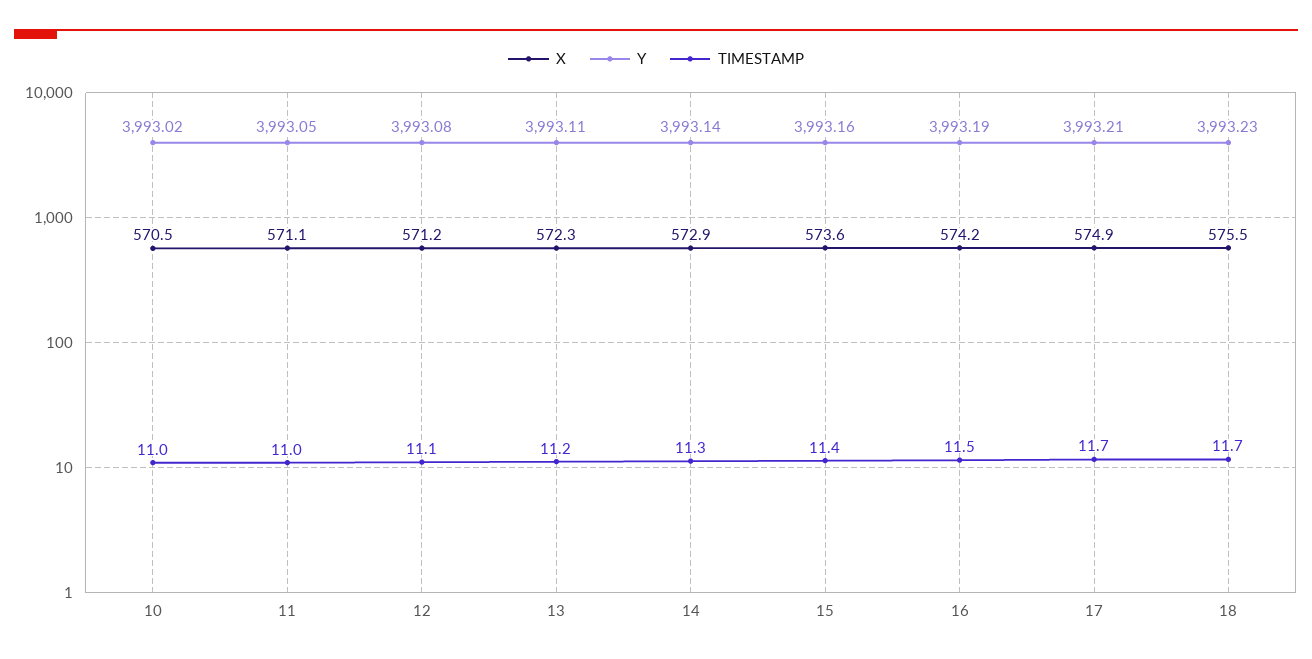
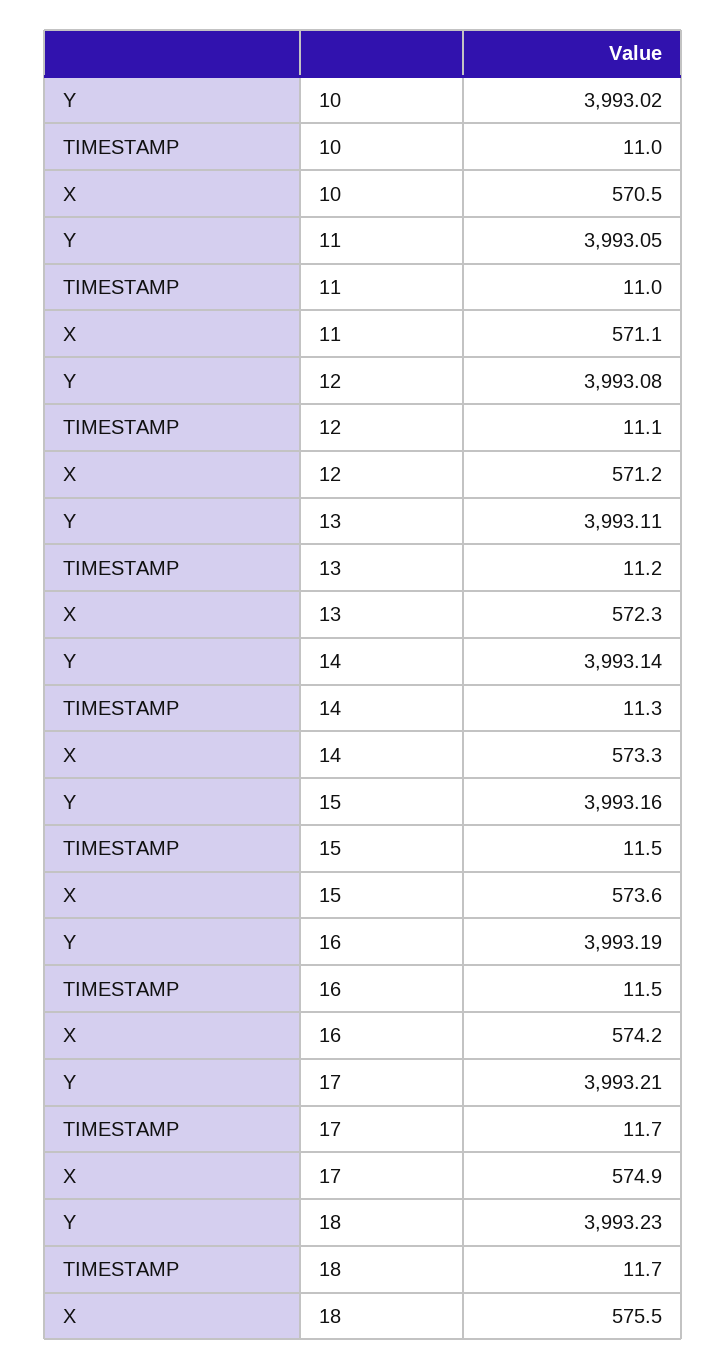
X, 14: 572.9 -> 573.3
TIMESTAMP, 15: 11.4 -> 11.5

